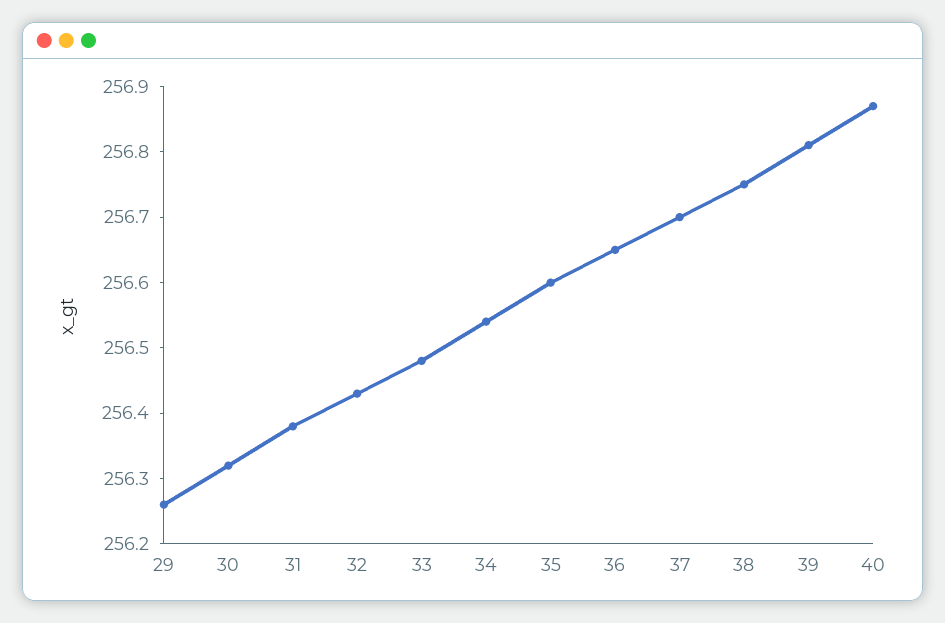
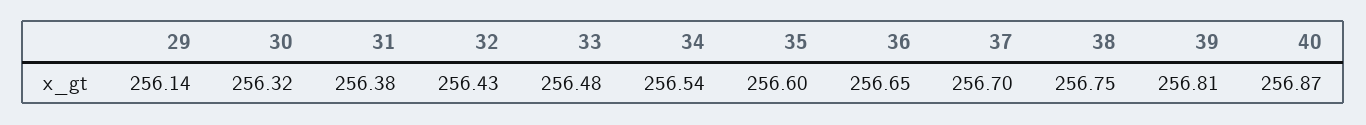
29: 256.25 -> 256.14

